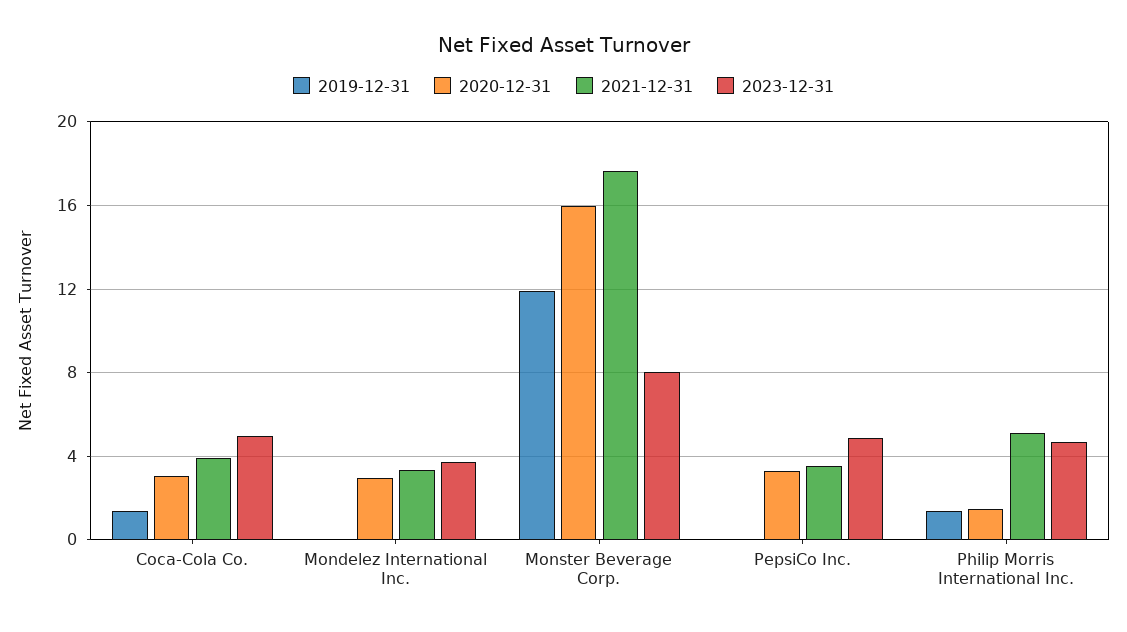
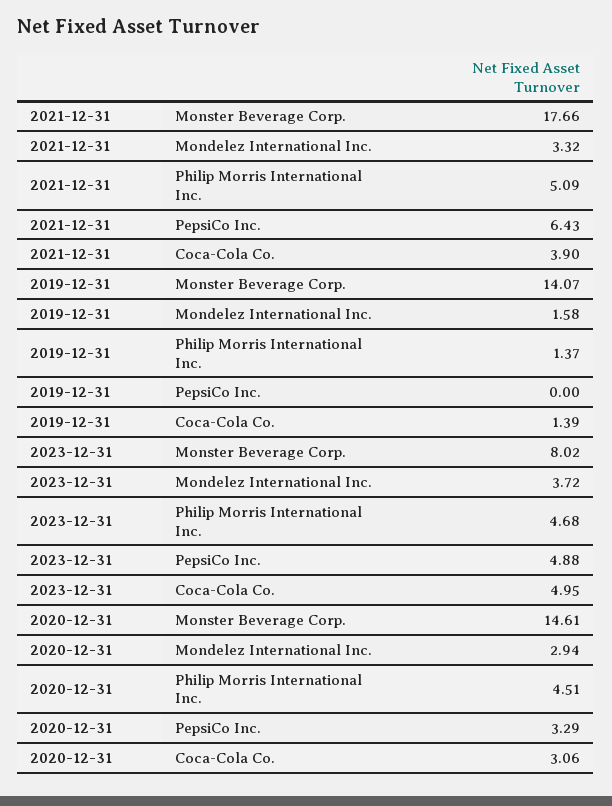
2019-12-31, Mondelez International Inc.: 0 -> 1.58
2019-12-31, Monster Beverage Corp.: 12 -> 14.07
2020-12-31, Monster Beverage Corp.: 16 -> 14.61
2021-12-31, PepsiCo Inc.: 3.5 -> 6.43
2020-12-31, Philip Morris International Inc.: 1.5 -> 4.51

